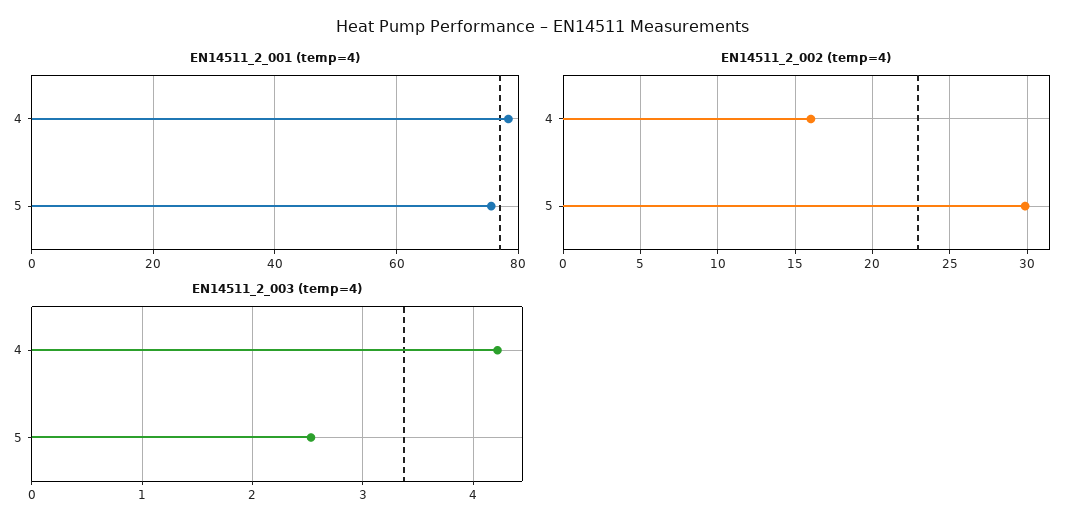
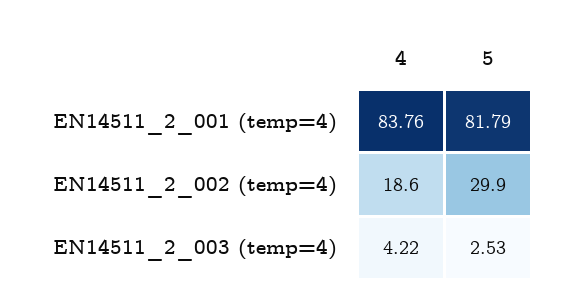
EN14511_2_001 (temp=4), 4: 78 -> 83.76
EN14511_2_001 (temp=4), 5: 76 -> 81.79
EN14511_2_002 (temp=4), 4: 16 -> 18.6

